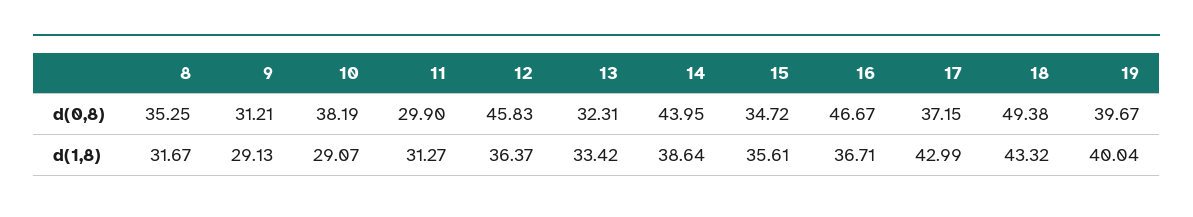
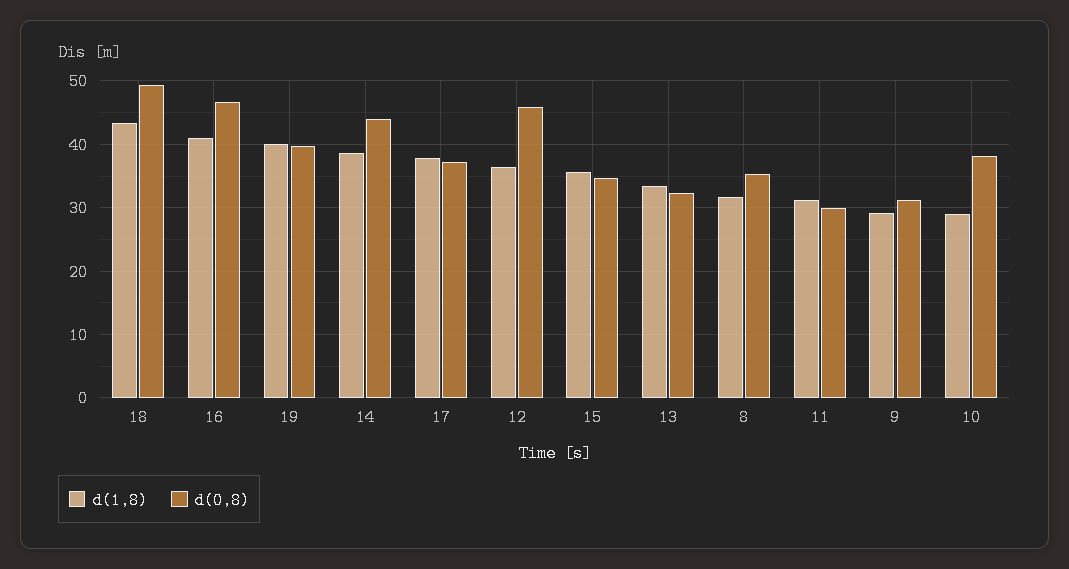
d(1,8), 16: 36.71 -> 41
d(1,8), 17: 42.99 -> 38

